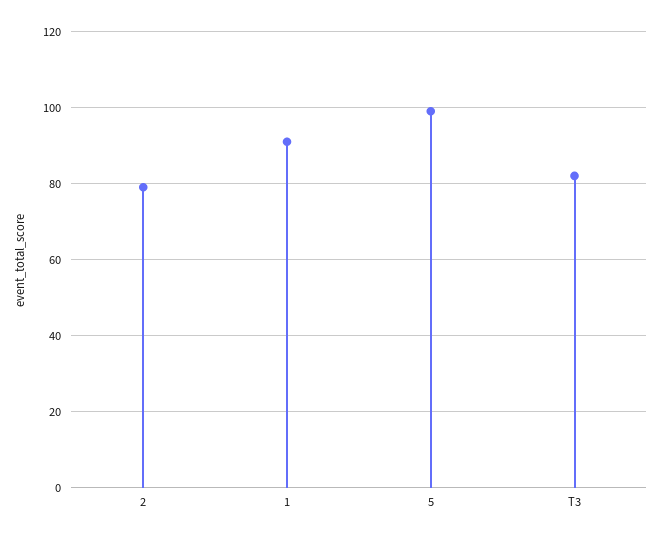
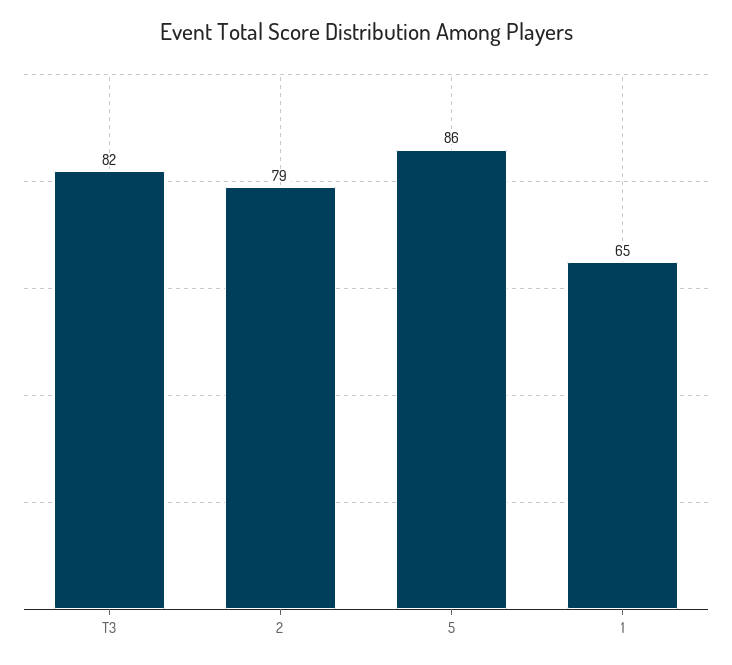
1: 90 -> 65
5: 100 -> 86

